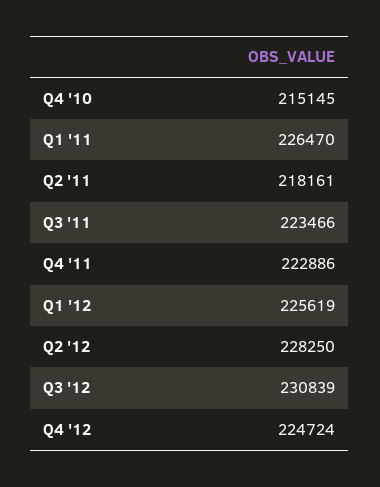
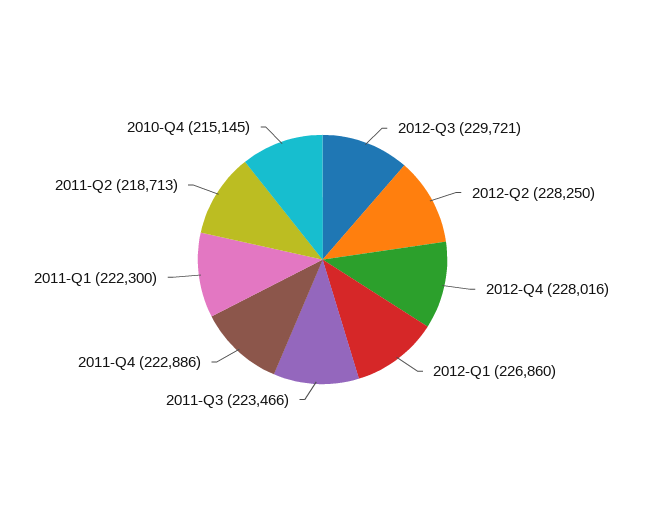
Q1 '11: 226470 -> 222300
Q2 '11: 218161 -> 218713
Q1 '12: 225619 -> 226860
Q3 '12: 230839 -> 229721
Q4 '12: 224724 -> 228016

